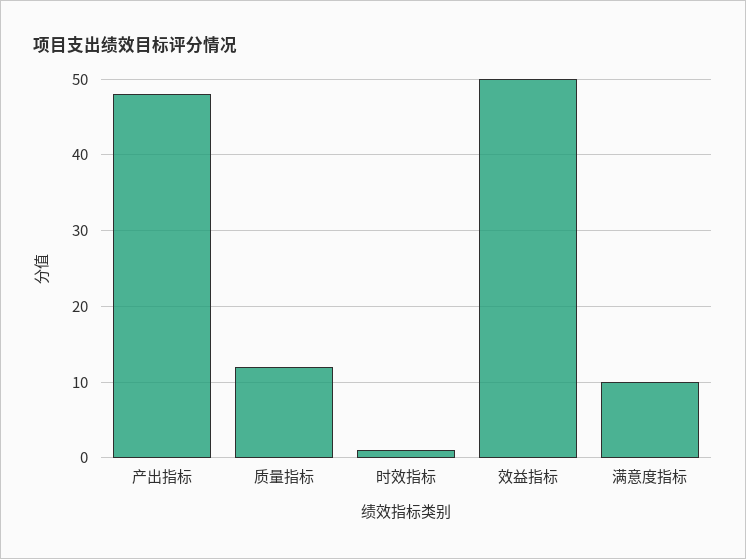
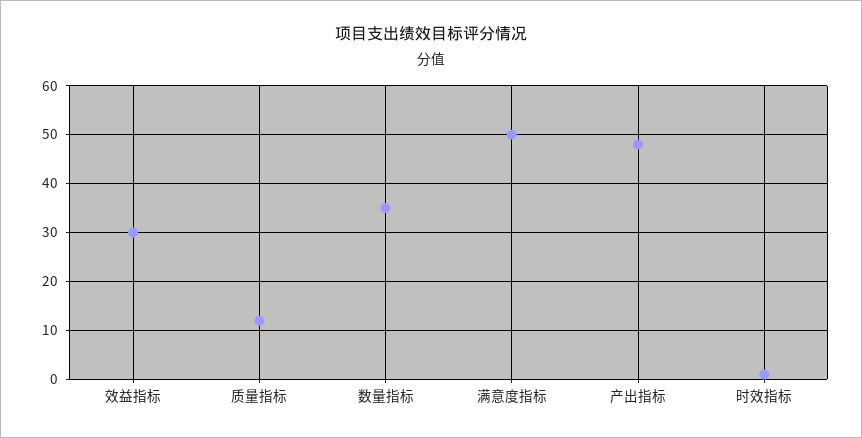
效益指标: 50 -> 30
满意度指标: 10 -> 50
数量指标: none -> 35

